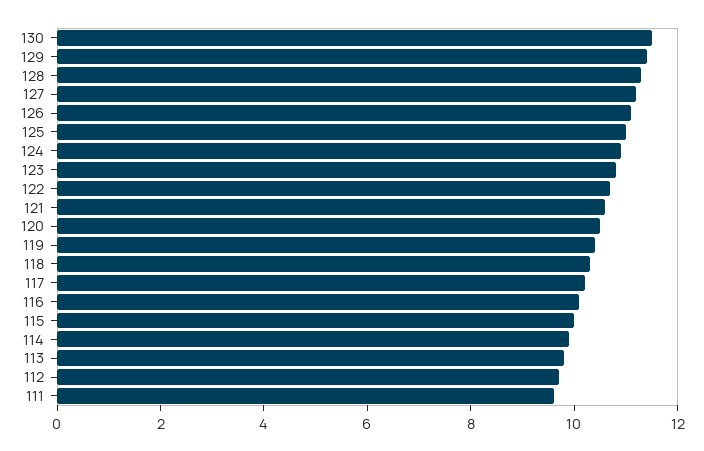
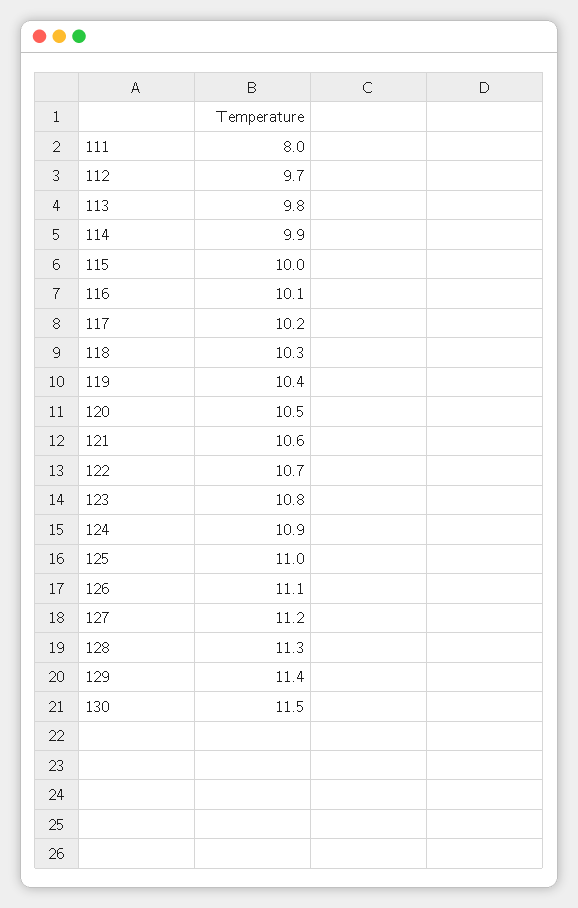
111: 9.5 -> 8

